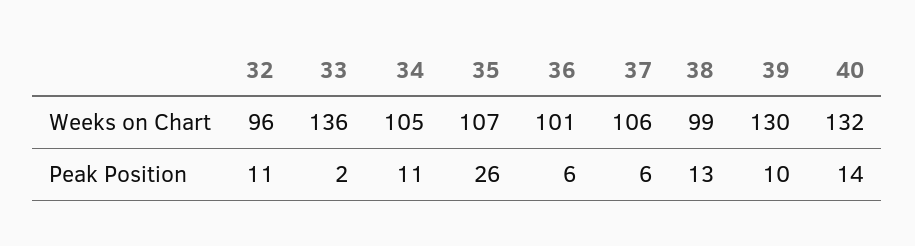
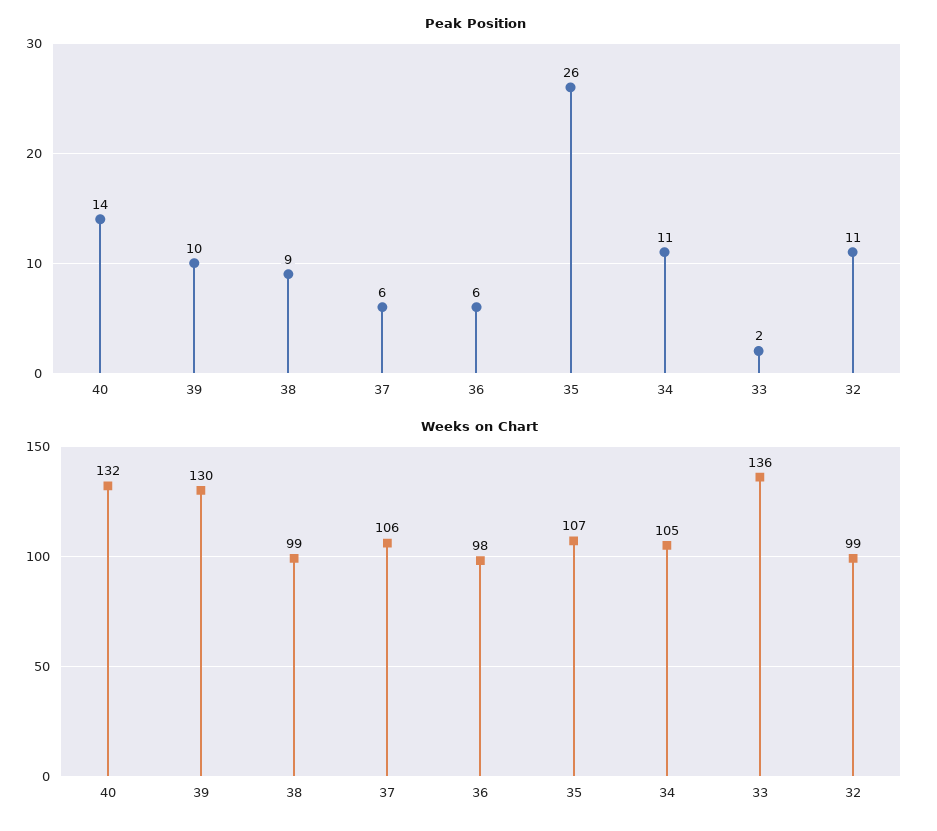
Weeks on Chart, 32: 96 -> 99
Weeks on Chart, 36: 101 -> 98
Peak Position, 38: 13 -> 9

